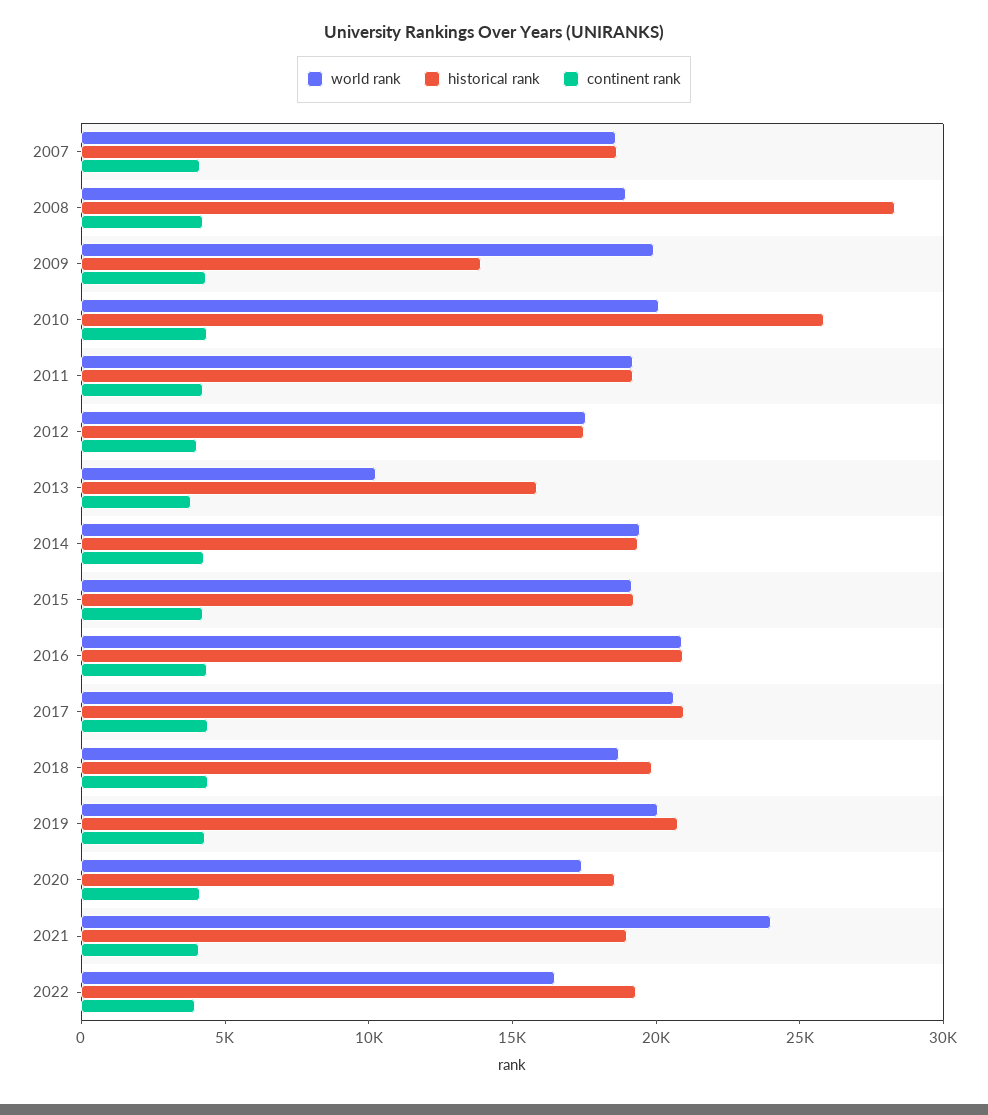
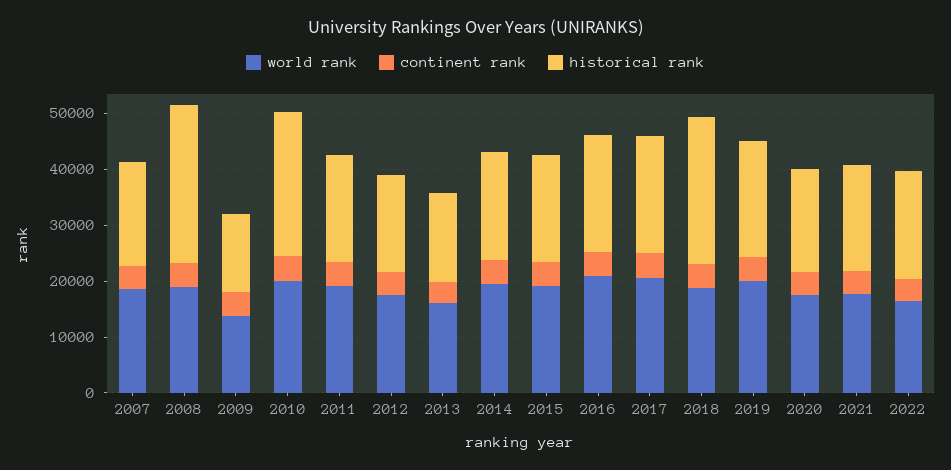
world rank, 2009: 20000 -> 14000
world rank, 2013: 10000 -> 16000
historical rank, 2018: 20000 -> 26000
world rank, 2021: 24000 -> 18000

